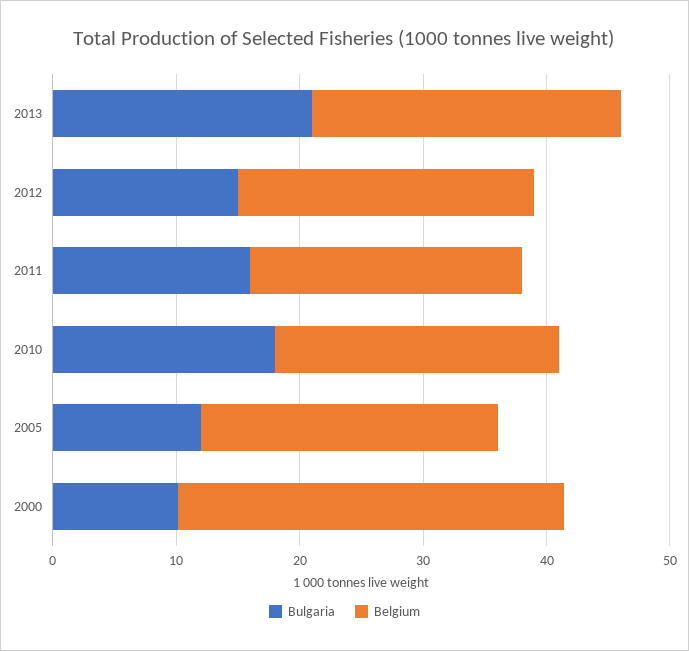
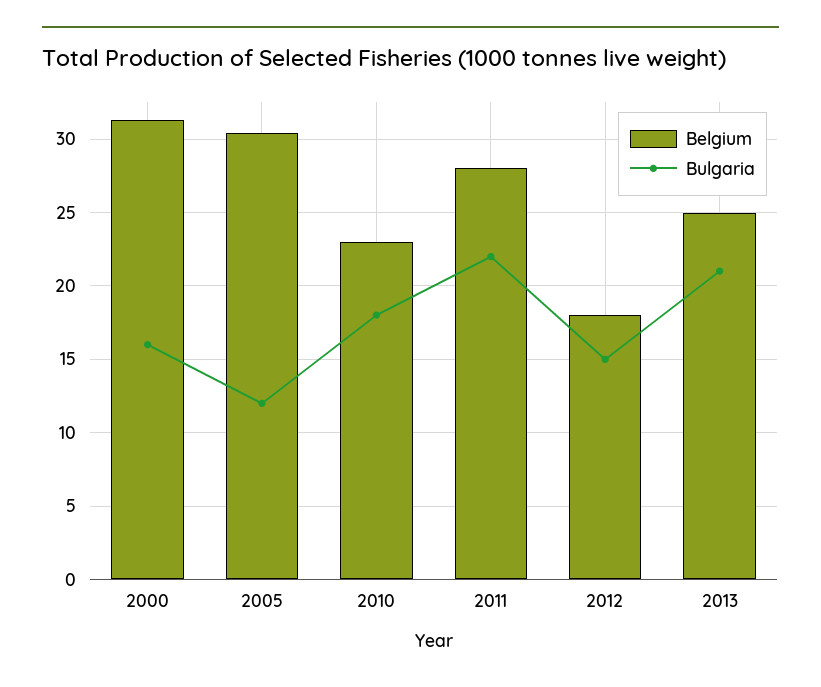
Belgium, 2012: 24 -> 18
Bulgaria, 2011: 16 -> 22
Belgium, 2011: 22 -> 28
Belgium, 2005: 24 -> 30.5
Bulgaria, 2000: 10 -> 16

